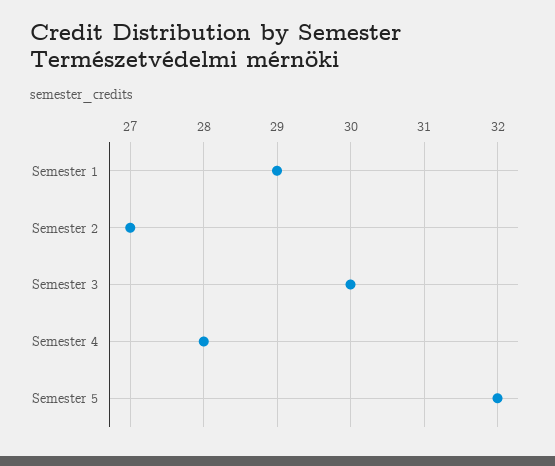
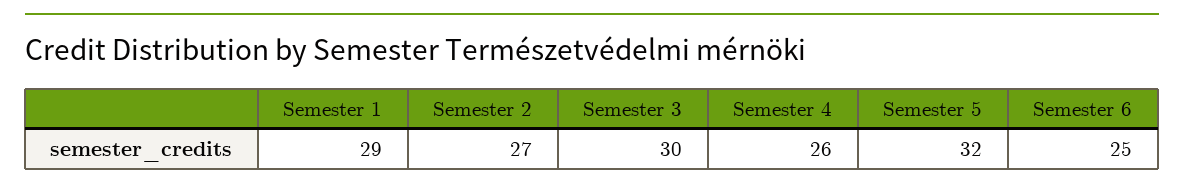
Semester 4: 28 -> 26
Semester 6: none -> 25

